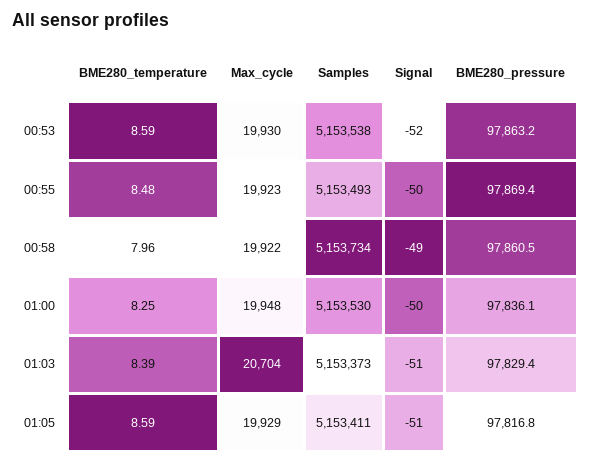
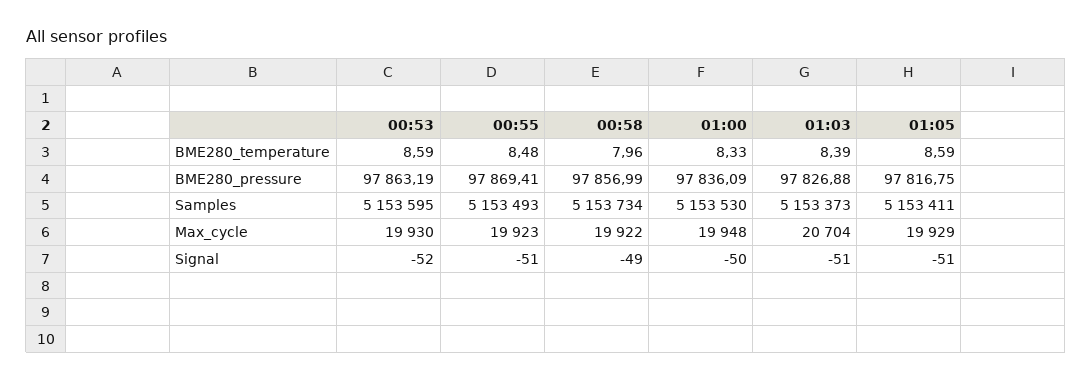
Samples, 00:53: 5153538 -> 5153595
Signal, 00:55: -50 -> -51
BME280_pressure, 00:58: 97860.5 -> 97856.99
BME280_temperature, 01:00: 8.25 -> 8.33
BME280_pressure, 01:03: 97829.4 -> 97826.88

